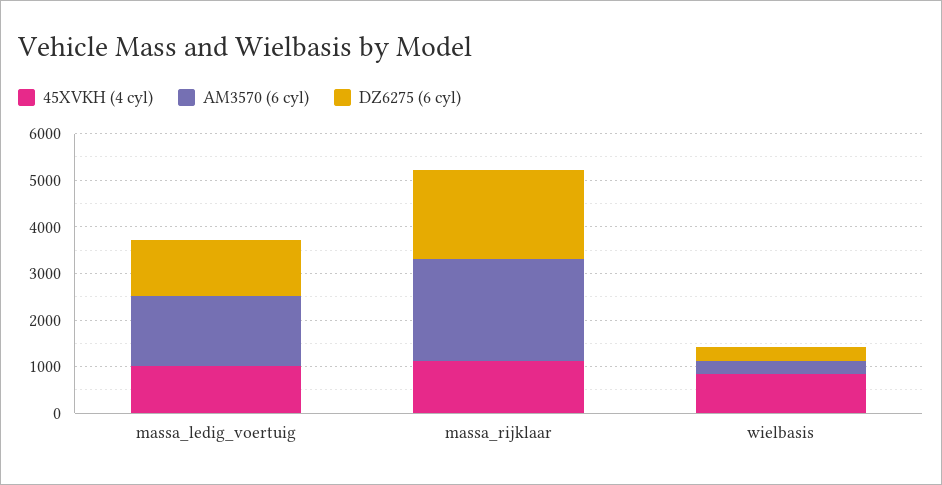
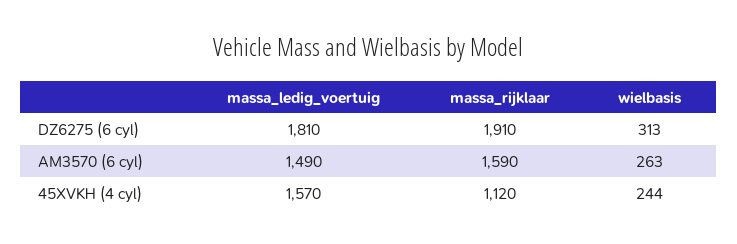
45XVKH (4 cyl), massa_ledig_voertuig: 1000 -> 1570
DZ6275 (6 cyl), massa_ledig_voertuig: 1200 -> 1810
AM3570 (6 cyl), massa_rijklaar: 2200 -> 1590
45XVKH (4 cyl), wielbasis: 800 -> 244

